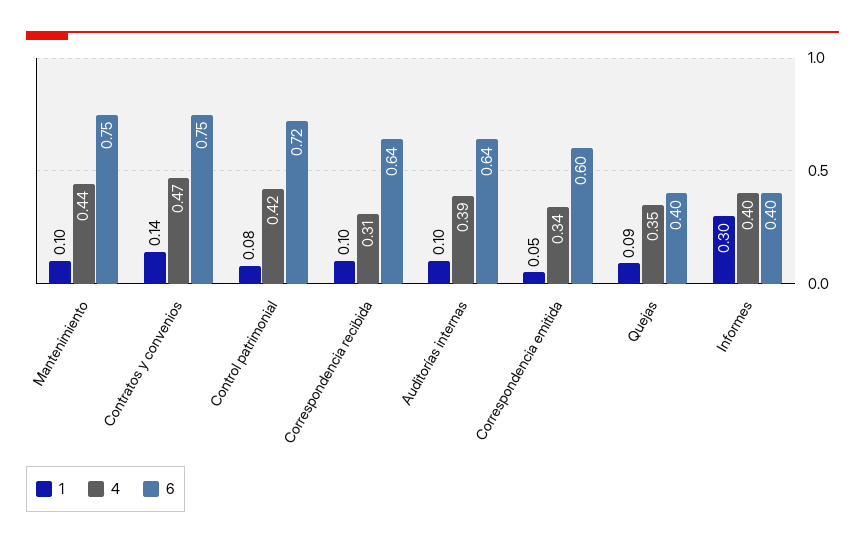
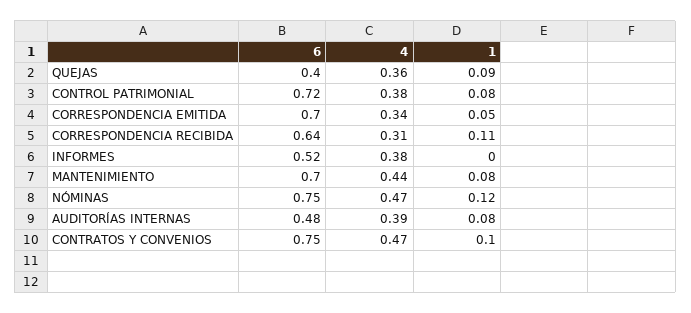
1, Mantenimiento: 0.1 -> 0.08
6, Mantenimiento: 0.75 -> 0.7
1, Contratos y convenios: 0.14 -> 0.1
4, Control patrimonial: 0.42 -> 0.38
1, Correspondencia recibida: 0.1 -> 0.11
1, Auditorías internas: 0.1 -> 0.08
6, Auditorías internas: 0.64 -> 0.48
6, Correspondencia emitida: 0.6 -> 0.7
4, Quejas: 0.35 -> 0.36
1, Informes: 0.3 -> 0
4, Informes: 0.4 -> 0.38
6, Informes: 0.4 -> 0.52
6, NÓMINAS: none -> 0.75
4, NÓMINAS: none -> 0.47
1, NÓMINAS: none -> 0.12

